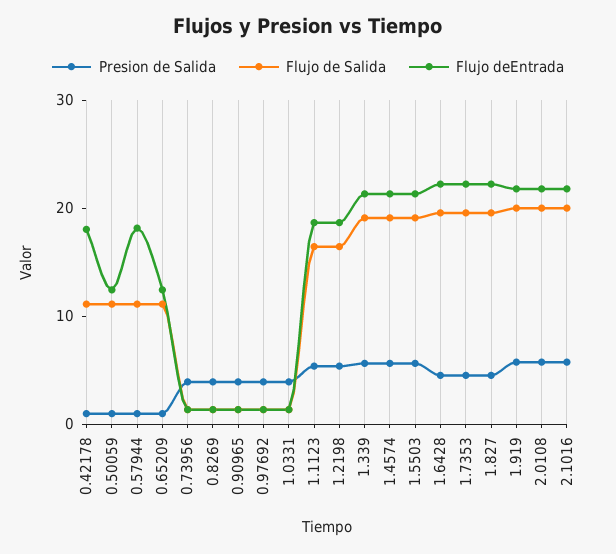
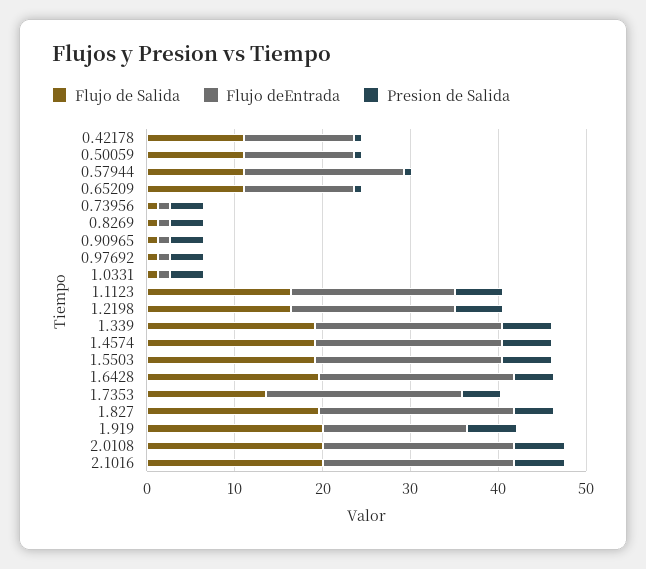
Flujo deEntrada, 0.42178: 18 -> 12
Flujo de Salida, 1.7353: 20 -> 14
Flujo deEntrada, 1.919: 22 -> 16

